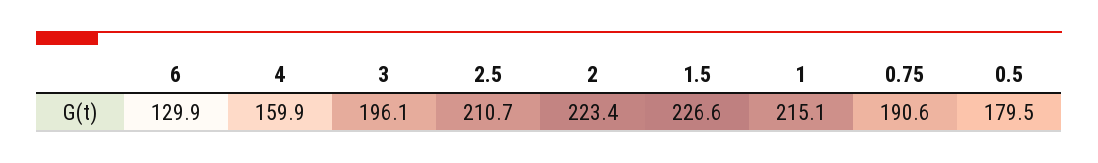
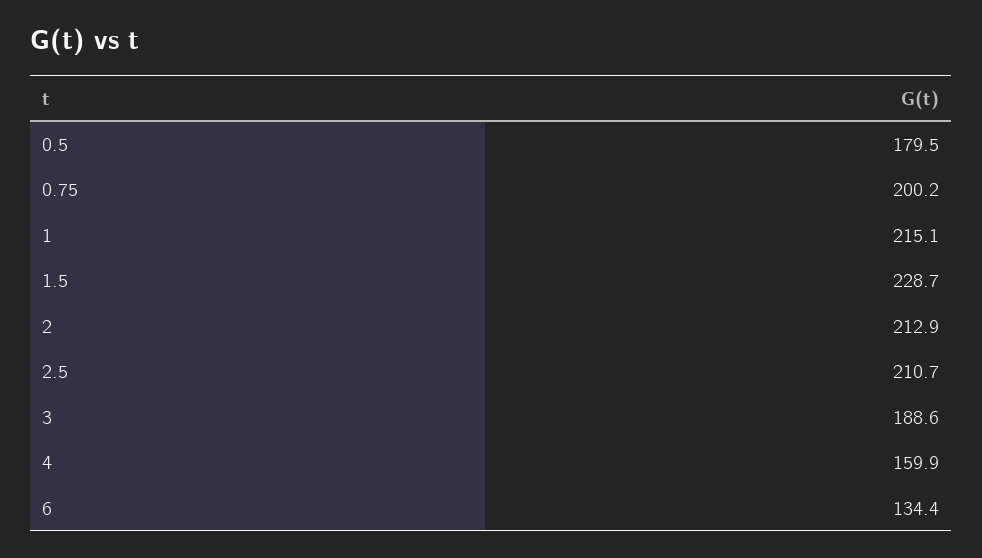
6: 129.9 -> 134.4
3: 196.1 -> 188.6
2: 223.4 -> 212.9
1.5: 226.6 -> 228.7
0.75: 190.6 -> 200.2

